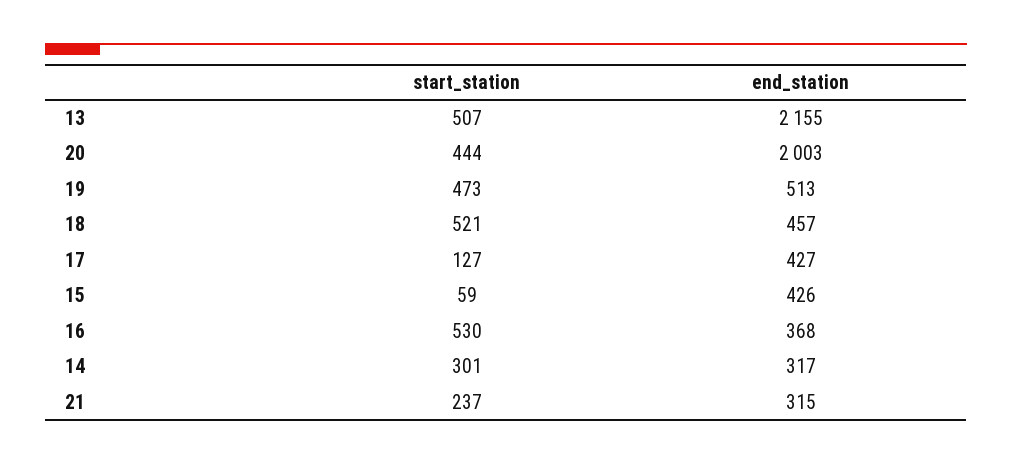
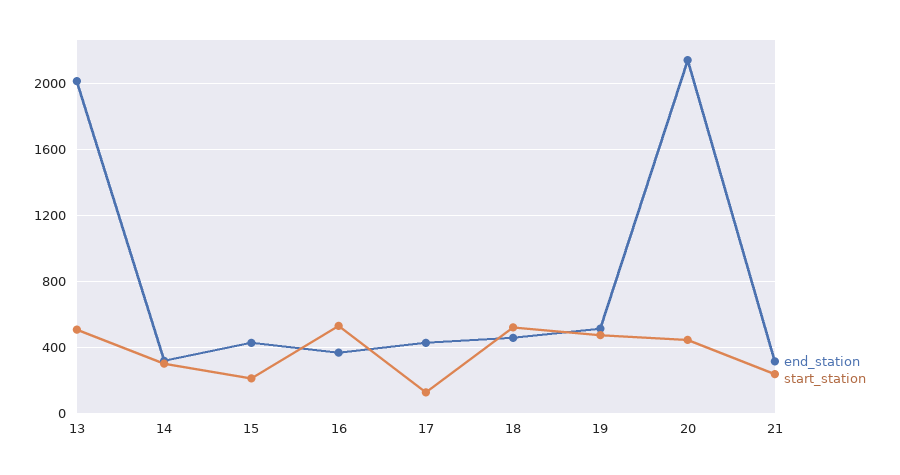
end_station, 13: 2155 -> 2000
end_station, 20: 2003 -> 2150
start_station, 15: 59 -> 200

